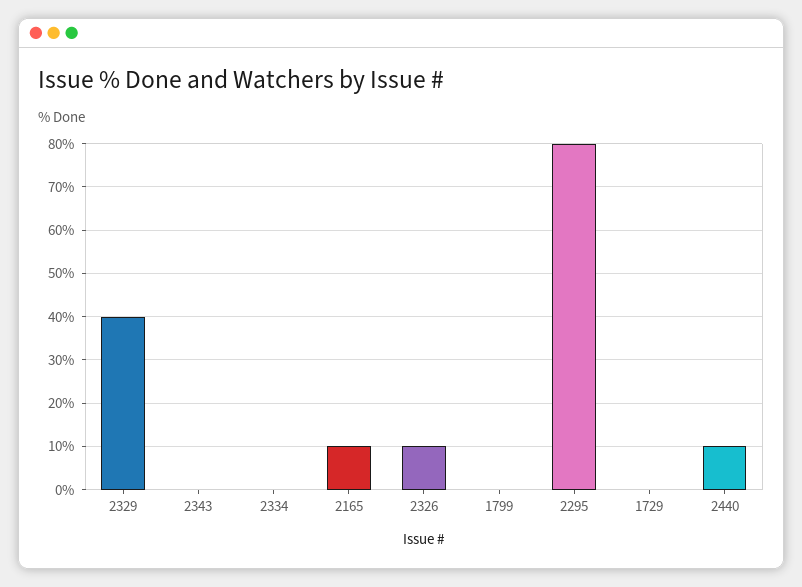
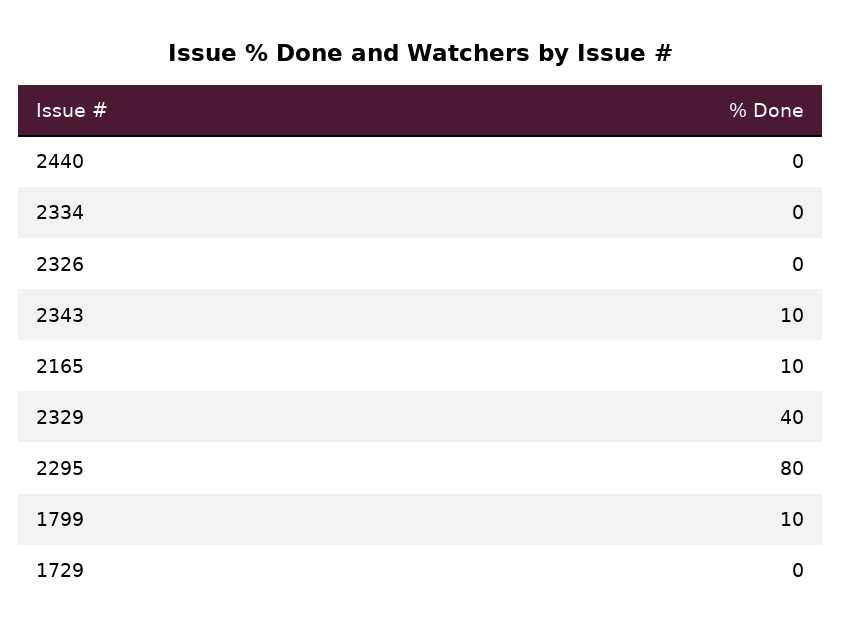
2343: 0 -> 10
2326: 10 -> 0
1799: 0 -> 10
2440: 10 -> 0

